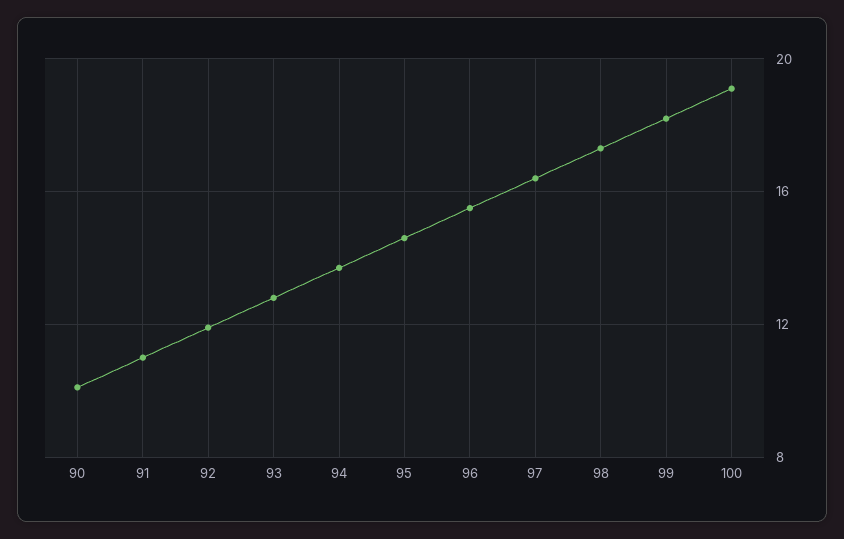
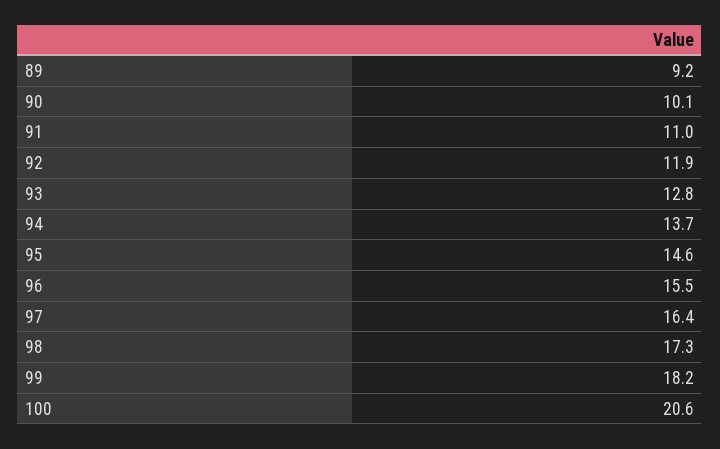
100: 19 -> 20.6
89: none -> 9.2

